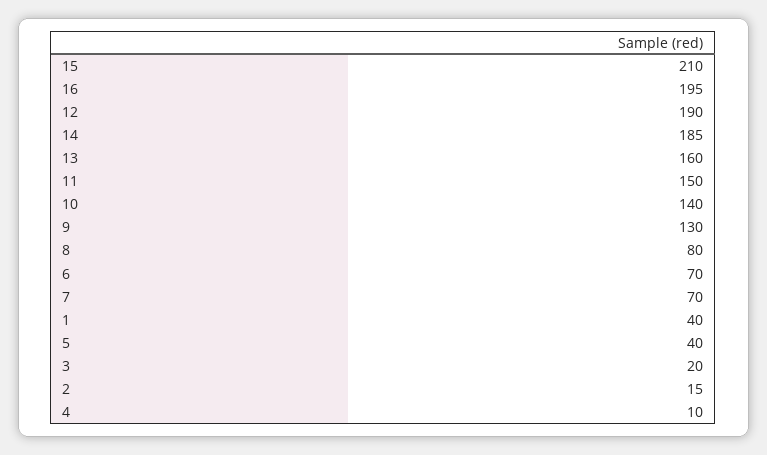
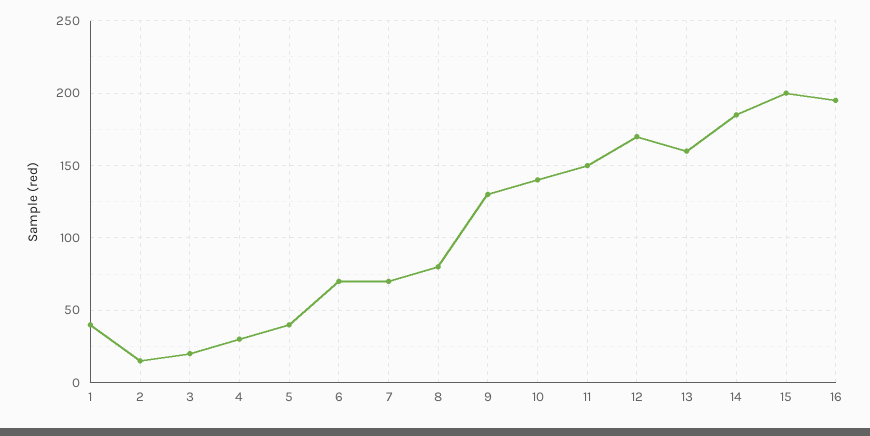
15: 210 -> 200
12: 190 -> 170
4: 10 -> 30

